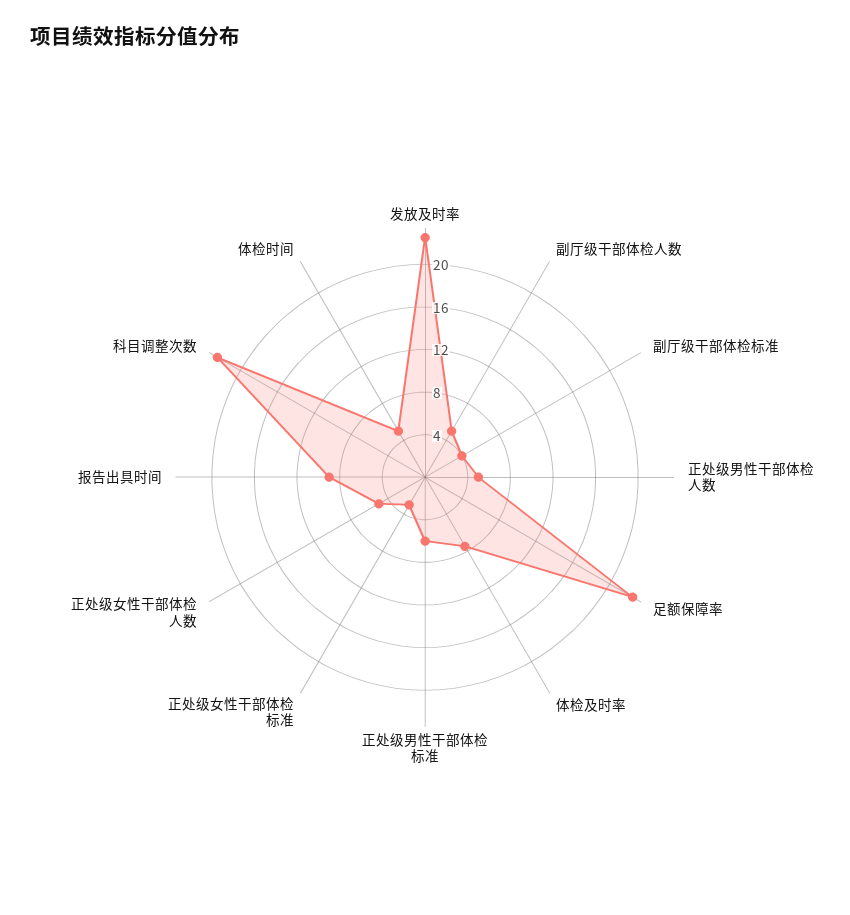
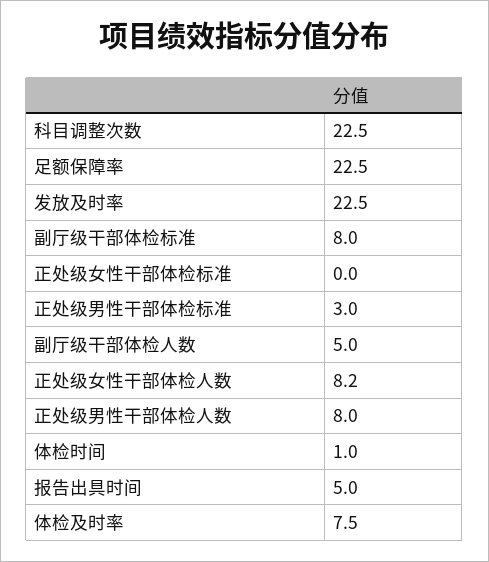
副厅级干部体检标准: 4 -> 8
正处级男性干部体检人数: 5 -> 8
正处级男性干部体检标准: 6 -> 3
正处级女性干部体检标准: 3 -> 0
正处级女性干部体检人数: 5 -> 8.2
报告出具时间: 9 -> 5
体检时间: 5 -> 1

